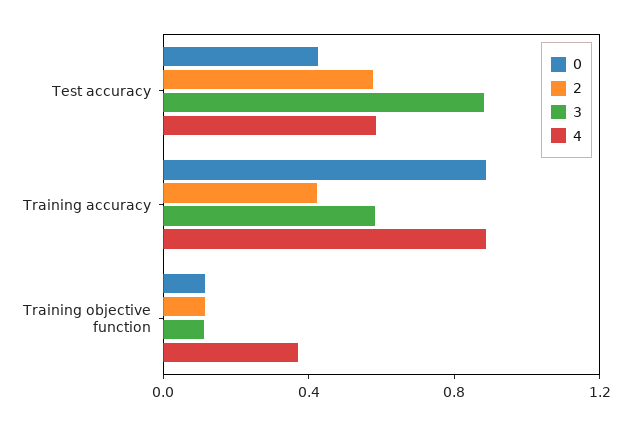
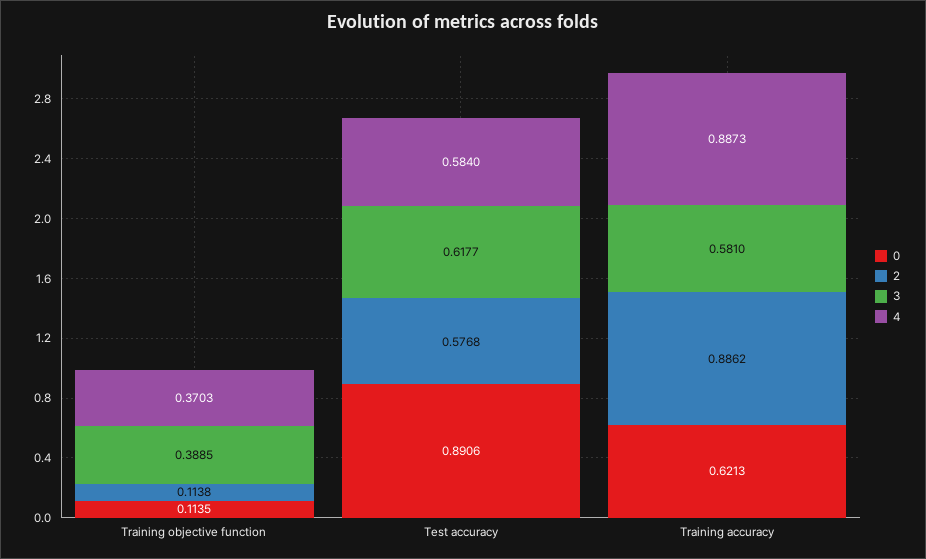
0, Test accuracy: 0.4 -> 0.8906
3, Test accuracy: 0.9 -> 0.6177
0, Training accuracy: 0.9 -> 0.6213
2, Training accuracy: 0.4 -> 0.8862
3, Training objective function: 0.1 -> 0.3885

